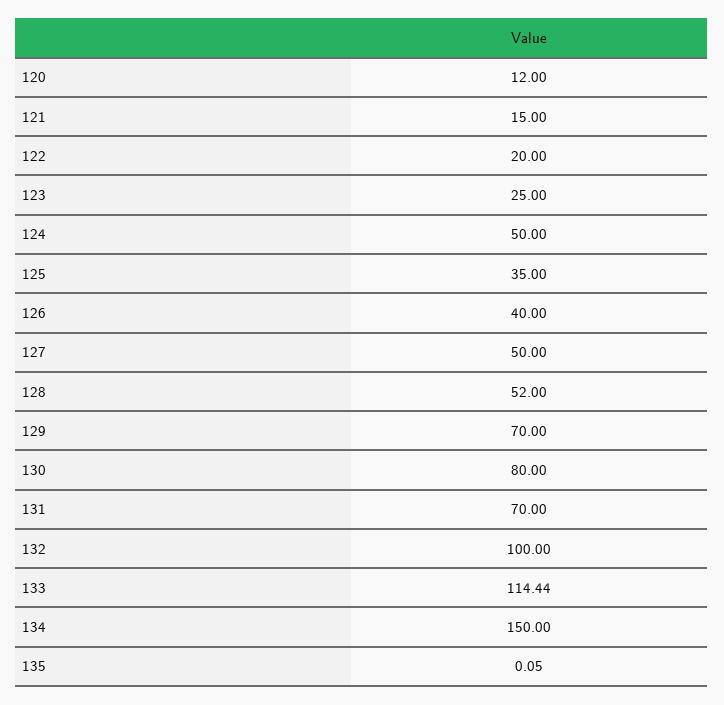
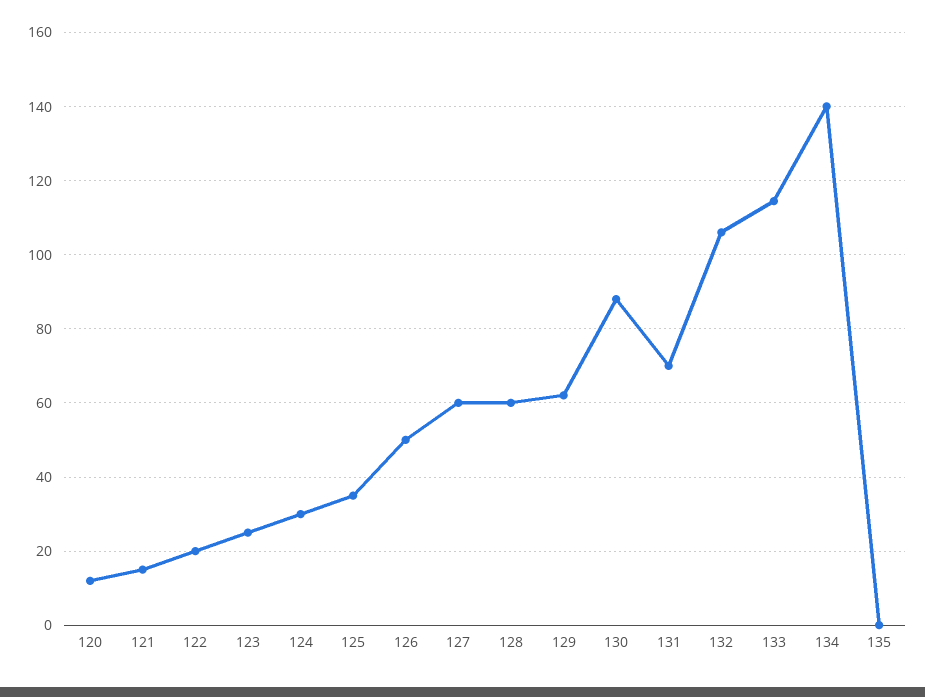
124: 50 -> 30
126: 40 -> 50
127: 50 -> 60
128: 52 -> 60
129: 70 -> 62
130: 80 -> 88
132: 100 -> 106
134: 150 -> 140

